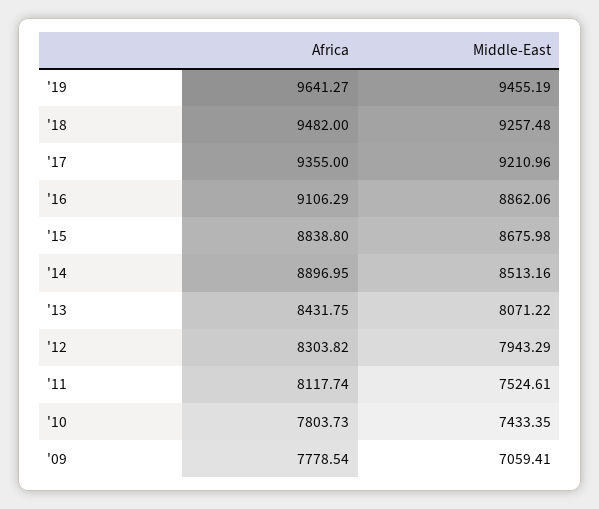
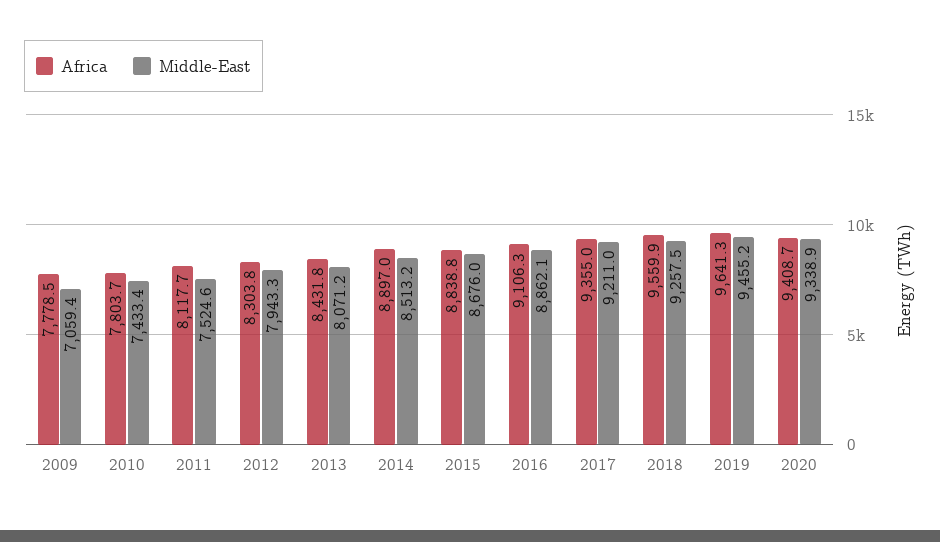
Africa, '18: 9482 -> 9559.9
Africa, 2020: none -> 9408.7
Middle-East, 2020: none -> 9338.9

